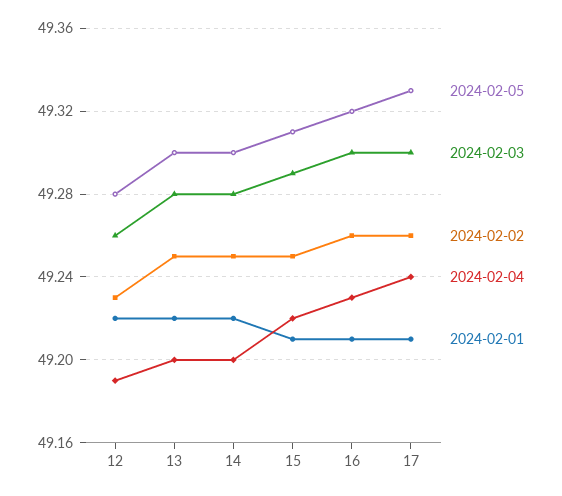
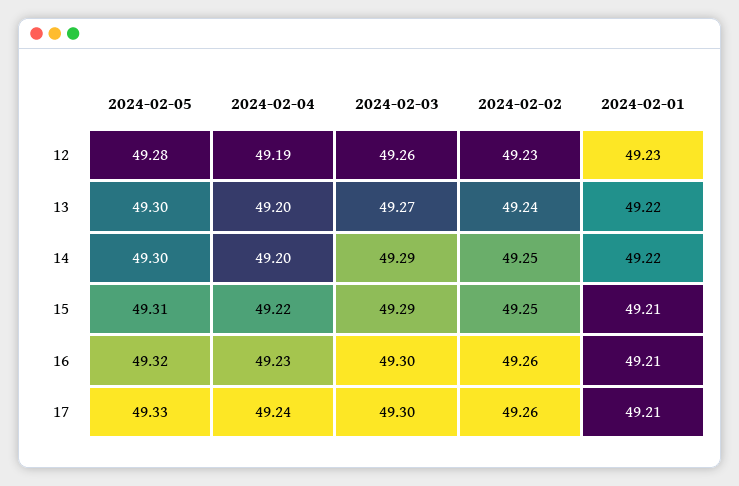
2024-02-01, 12: 49.22 -> 49.23
2024-02-03, 13: 49.28 -> 49.27
2024-02-02, 13: 49.25 -> 49.24
2024-02-03, 14: 49.28 -> 49.29

